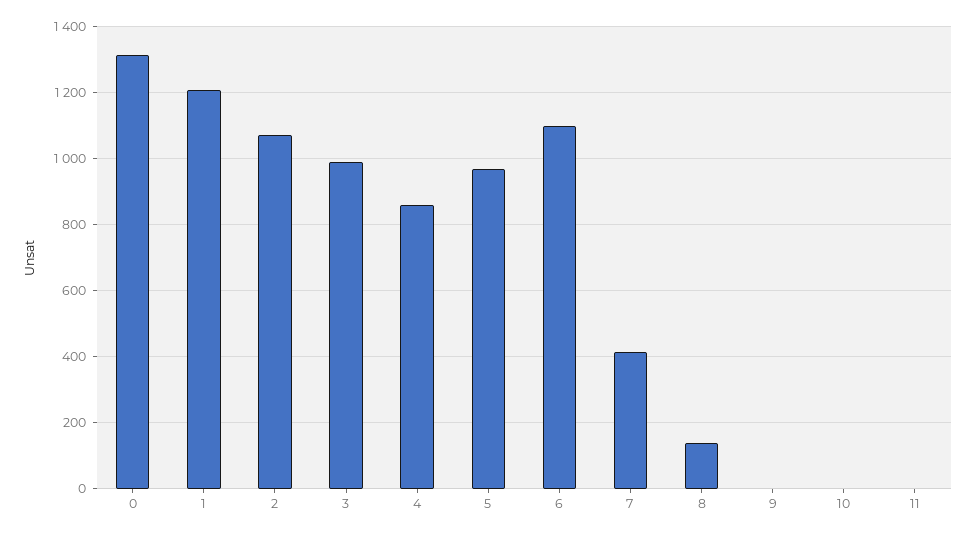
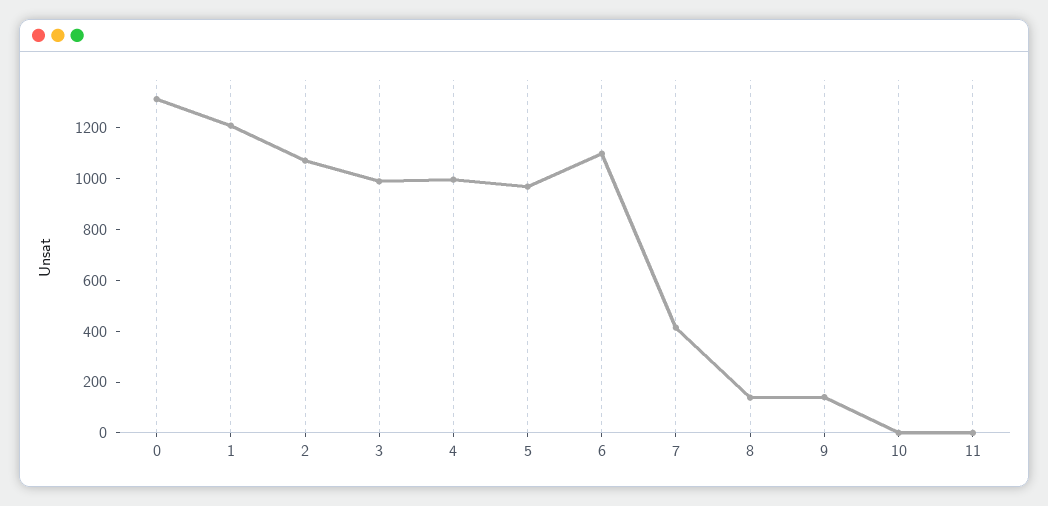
4: 860 -> 1000
9: 0 -> 150

